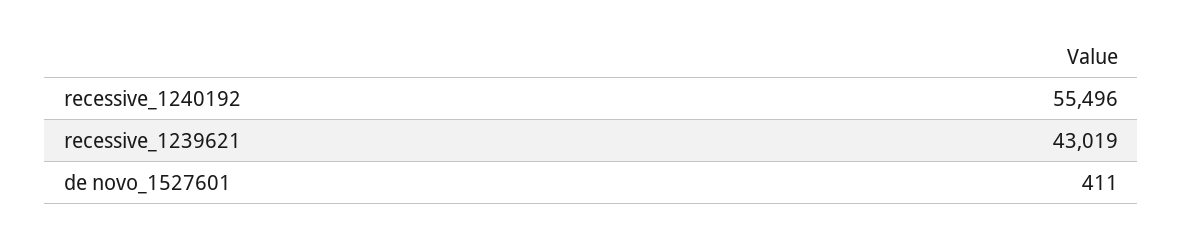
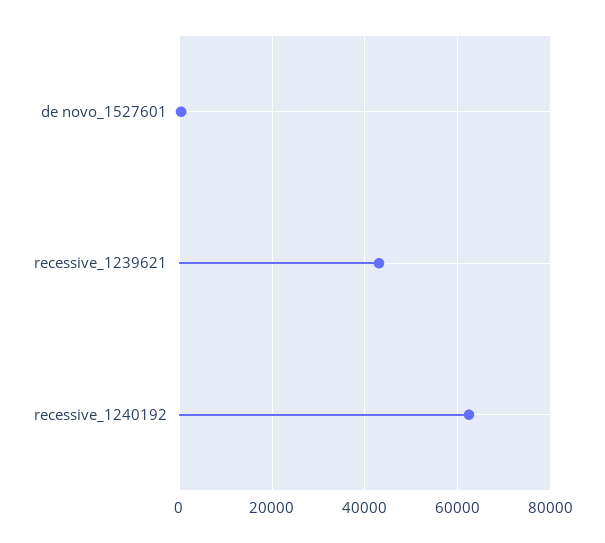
recessive_1240192: 55496 -> 62000

